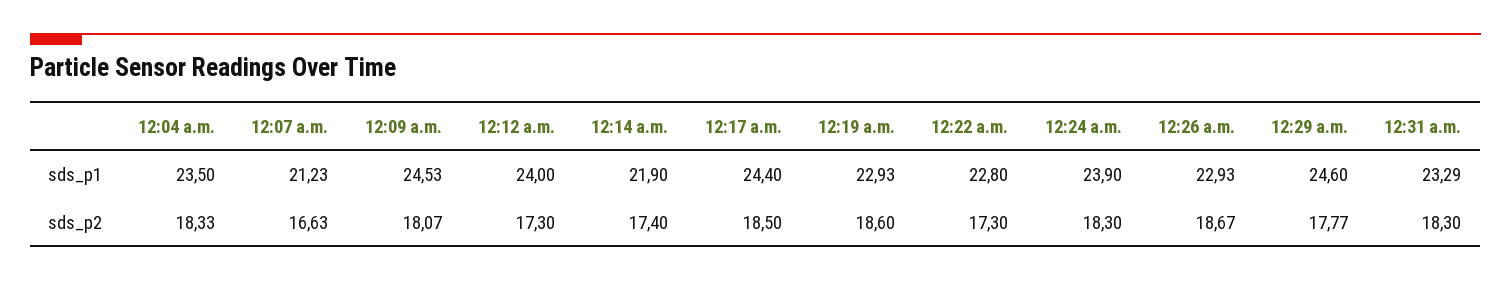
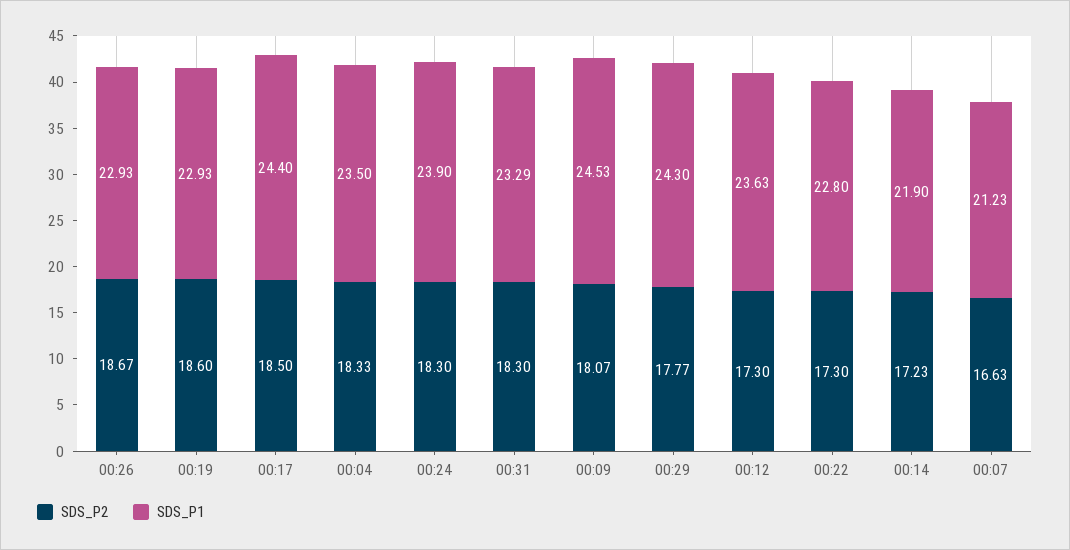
sds_p1, 12:12 a.m.: 24 -> 23.63
sds_p1, 12:29 a.m.: 24.6 -> 24.3
sds_p2, 12:14 a.m.: 17.4 -> 17.23

